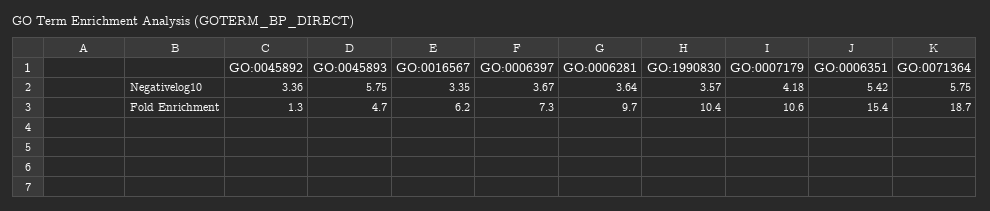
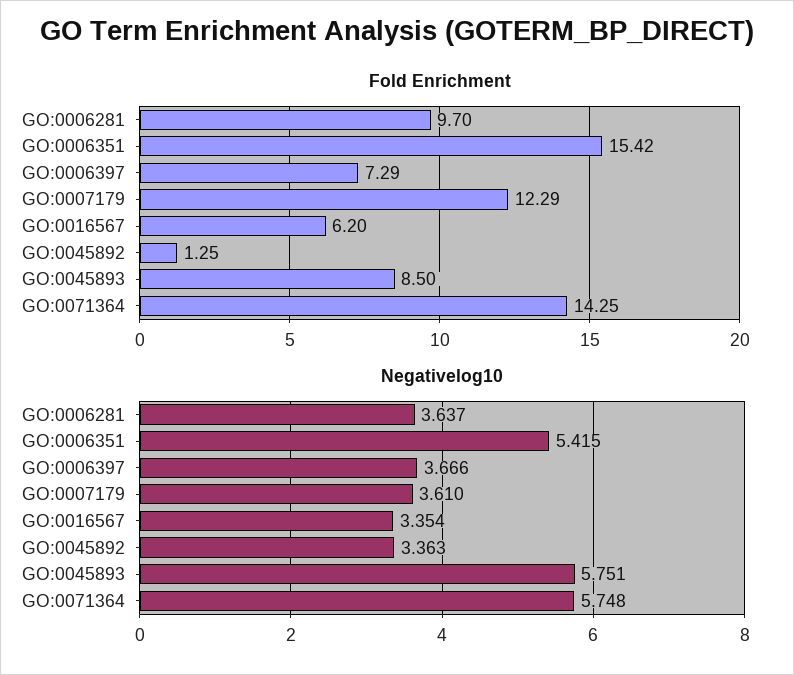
Negativelog10, GO:1990830: 3.57 -> none
Negativelog10, GO:0007179: 4.18 -> 3.61
Fold Enrichment, GO:0045893: 4.7 -> 8.5
Fold Enrichment, GO:1990830: 10.4 -> none
Fold Enrichment, GO:0007179: 10.6 -> 12.29
Fold Enrichment, GO:0071364: 18.7 -> 14.25

